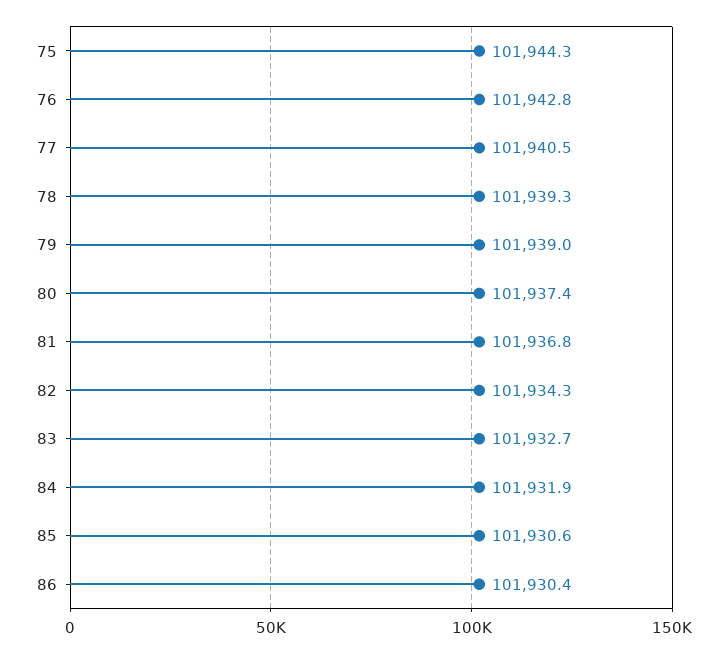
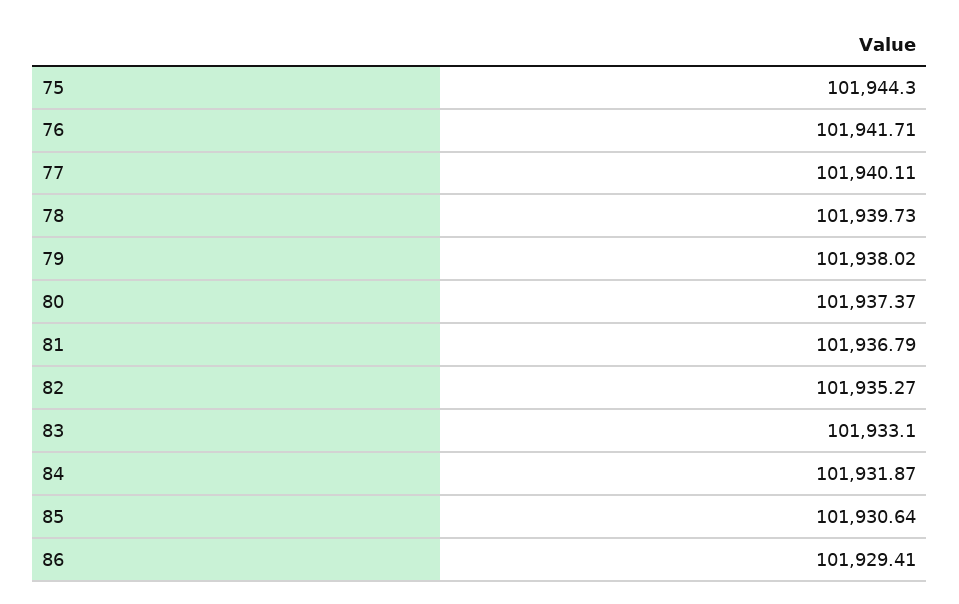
76: 101942.8 -> 101941.71
77: 101940.5 -> 101940.11
78: 101939.3 -> 101939.73
79: 101939 -> 101938.02
82: 101934.3 -> 101935.27
83: 101932.7 -> 101933.1
86: 101930.4 -> 101929.41

